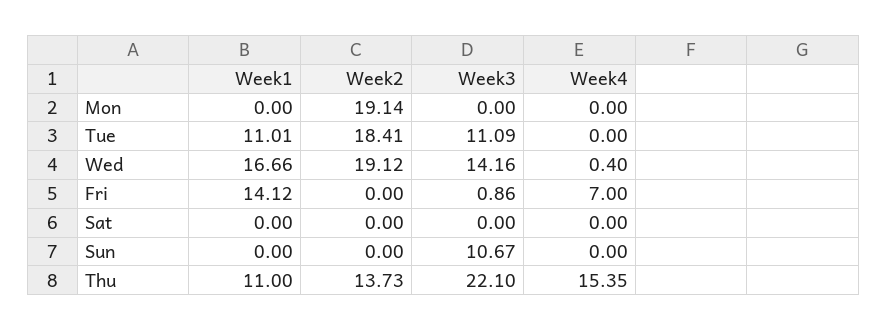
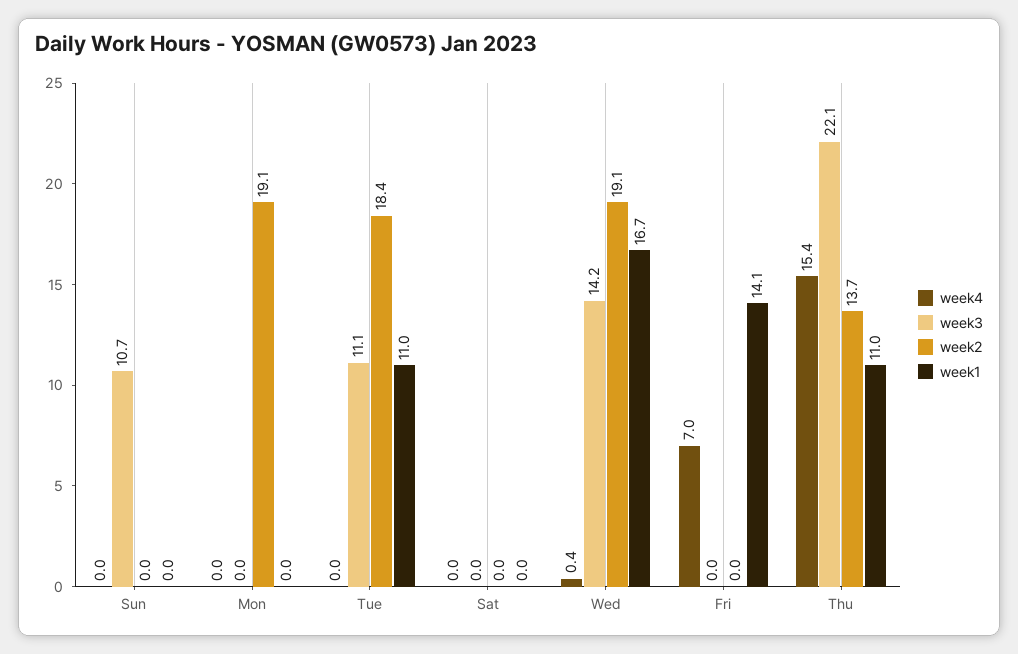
Week3, Fri: 0.86 -> 0

